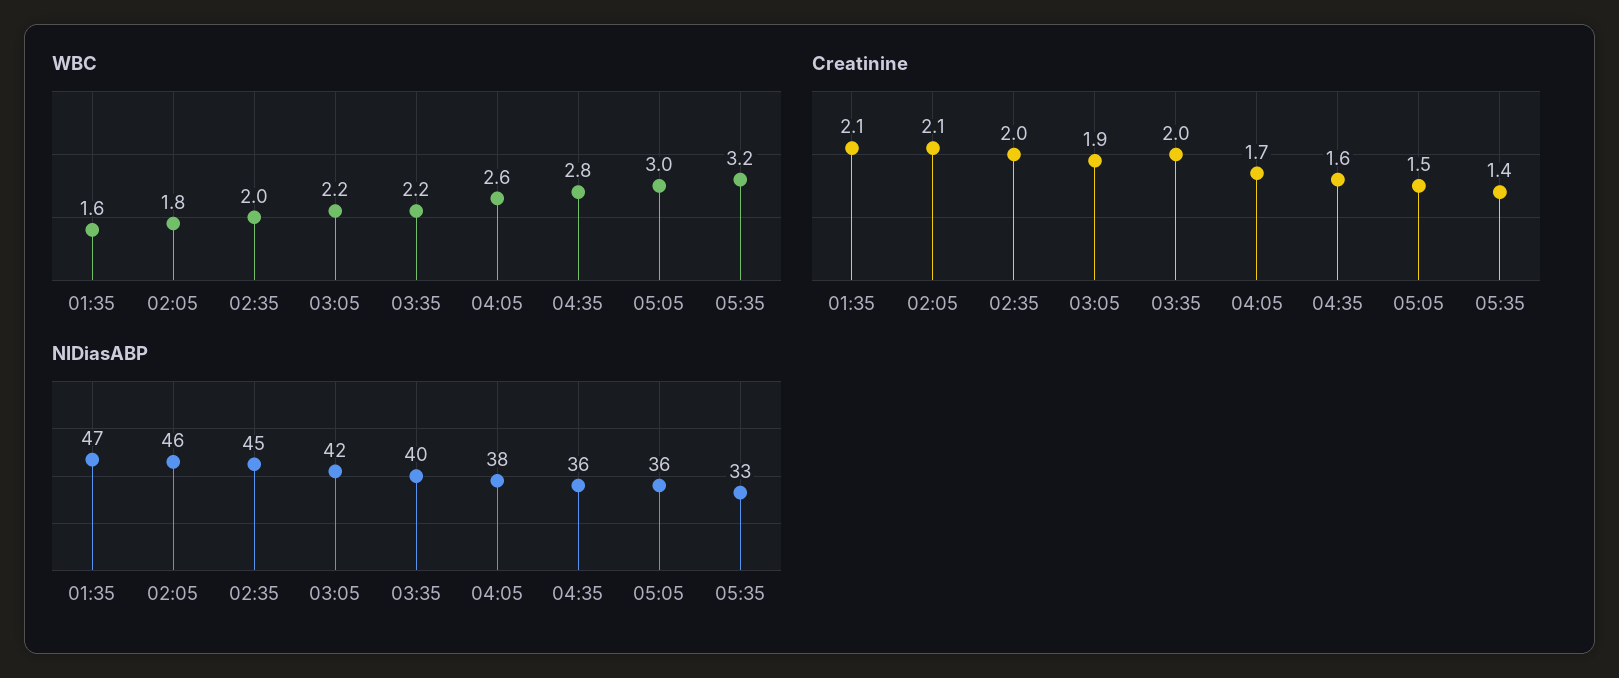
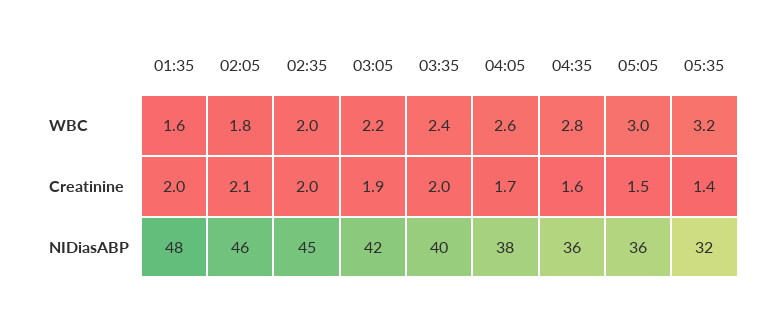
WBC, 03:35: 2.2 -> 2.4
Creatinine, 01:35: 2.1 -> 2
NIDiasABP, 01:35: 47 -> 48
NIDiasABP, 05:35: 33 -> 32

